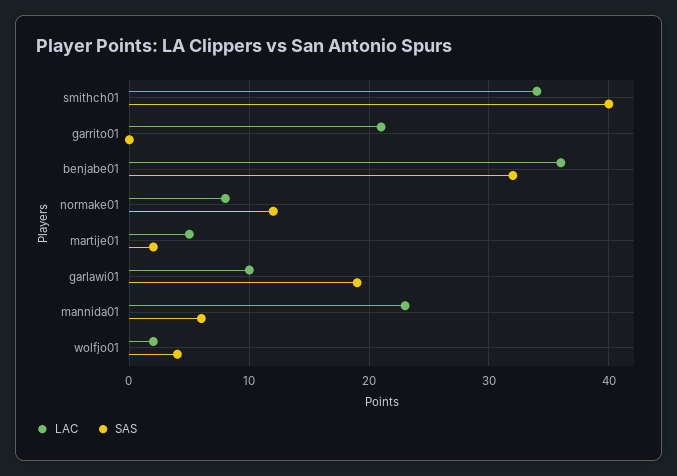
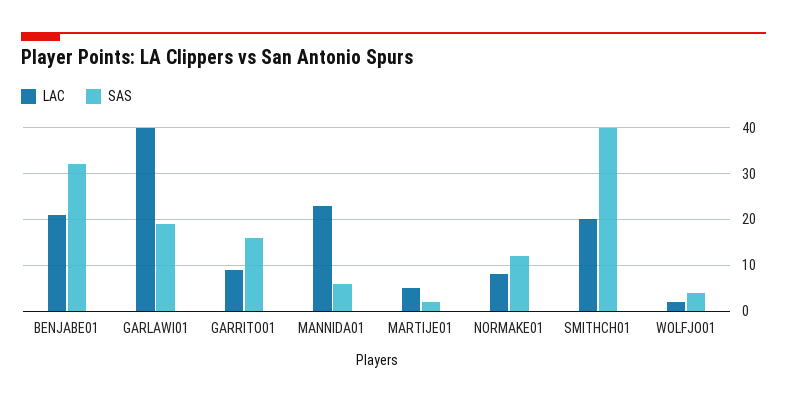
LAC, smithch01: 34 -> 20
LAC, garrito01: 21 -> 10
SAS, garrito01: 0 -> 15
LAC, benjabe01: 36 -> 20
LAC, garlawi01: 10 -> 40

